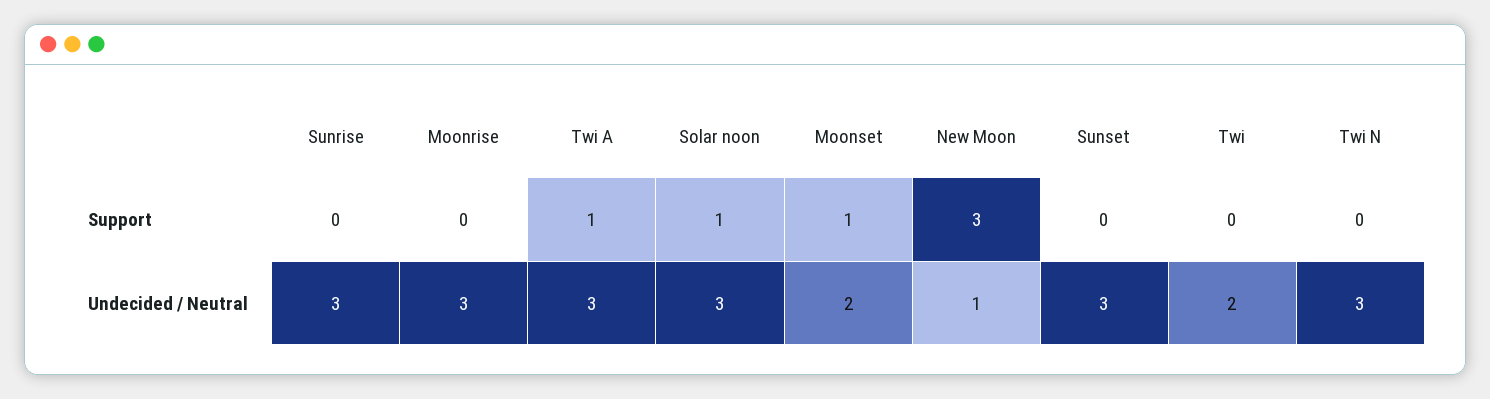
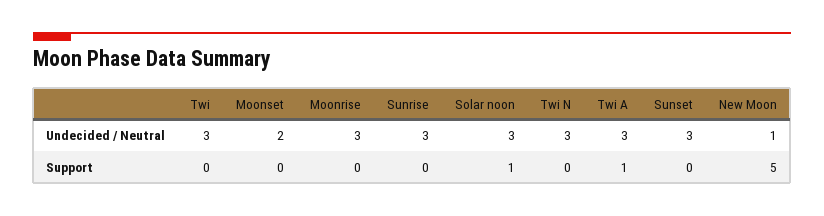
Moonset, Support: 1 -> 0
New Moon, Support: 3 -> 5
Twi, Undecided / Neutral: 2 -> 3

